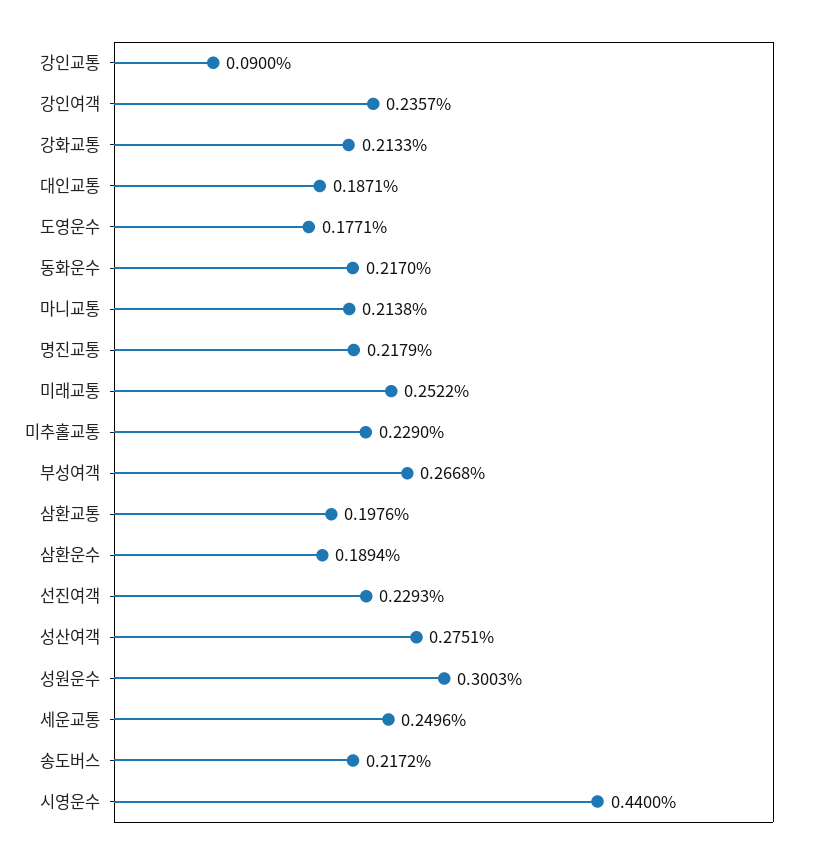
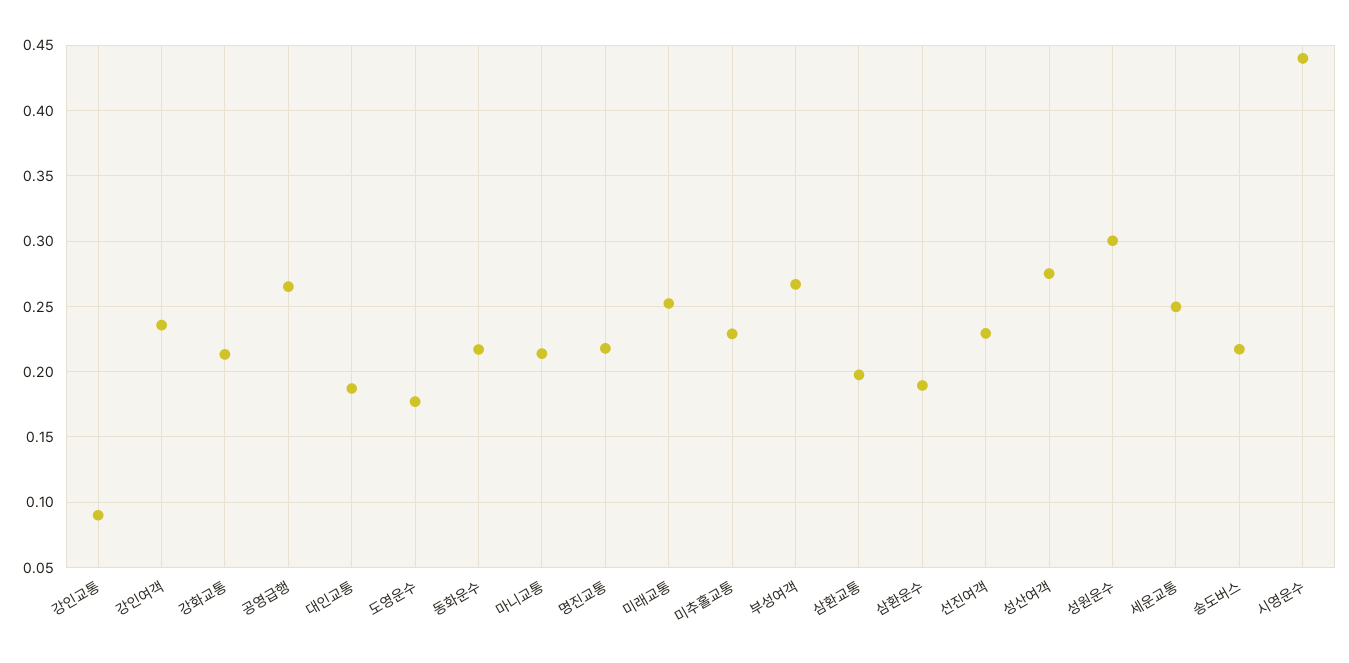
공영급행: none -> 0.265

